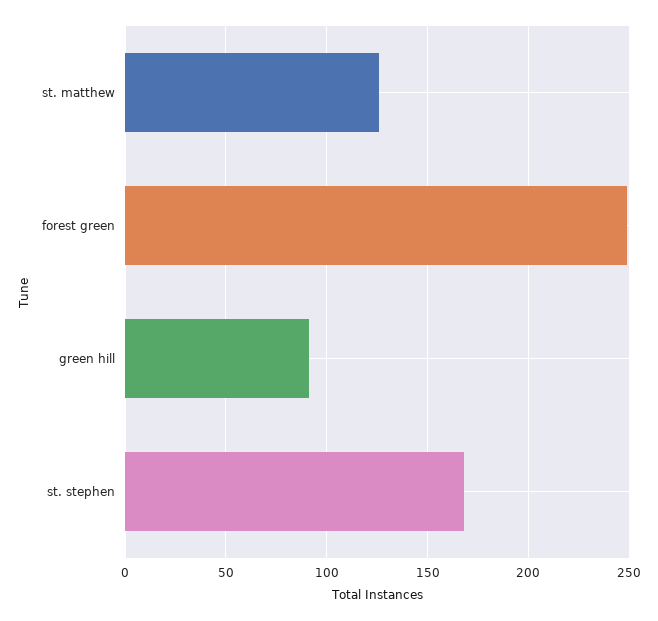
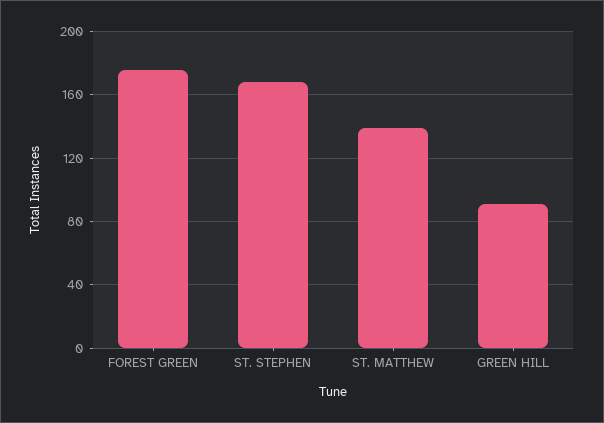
st. matthew: 125 -> 140
forest green: 250 -> 175

